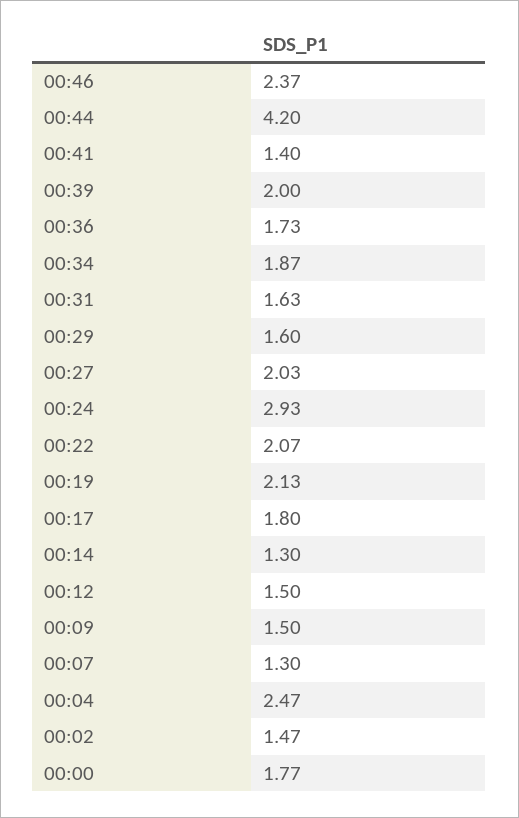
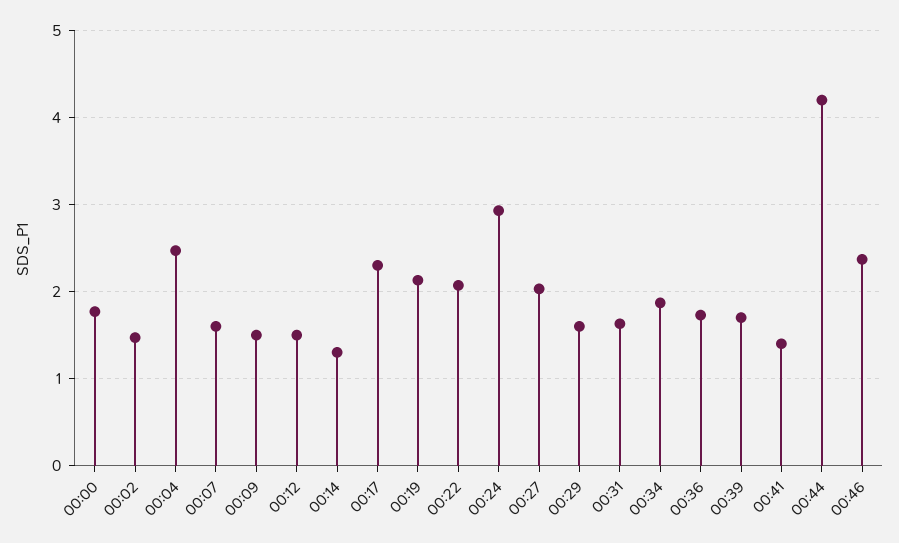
00:39: 2 -> 1.7
00:17: 1.8 -> 2.3
00:07: 1.3 -> 1.6

